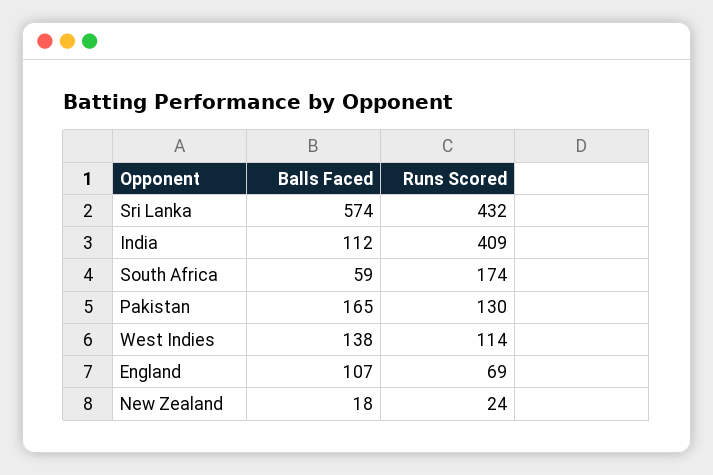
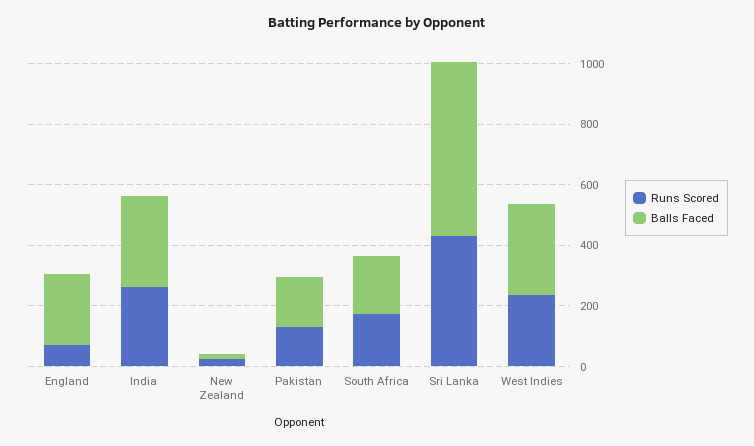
Balls Faced, India: 112 -> 300
Runs Scored, India: 409 -> 250
Balls Faced, South Africa: 59 -> 200
Balls Faced, West Indies: 138 -> 300
Runs Scored, West Indies: 114 -> 250
Balls Faced, England: 107 -> 250

